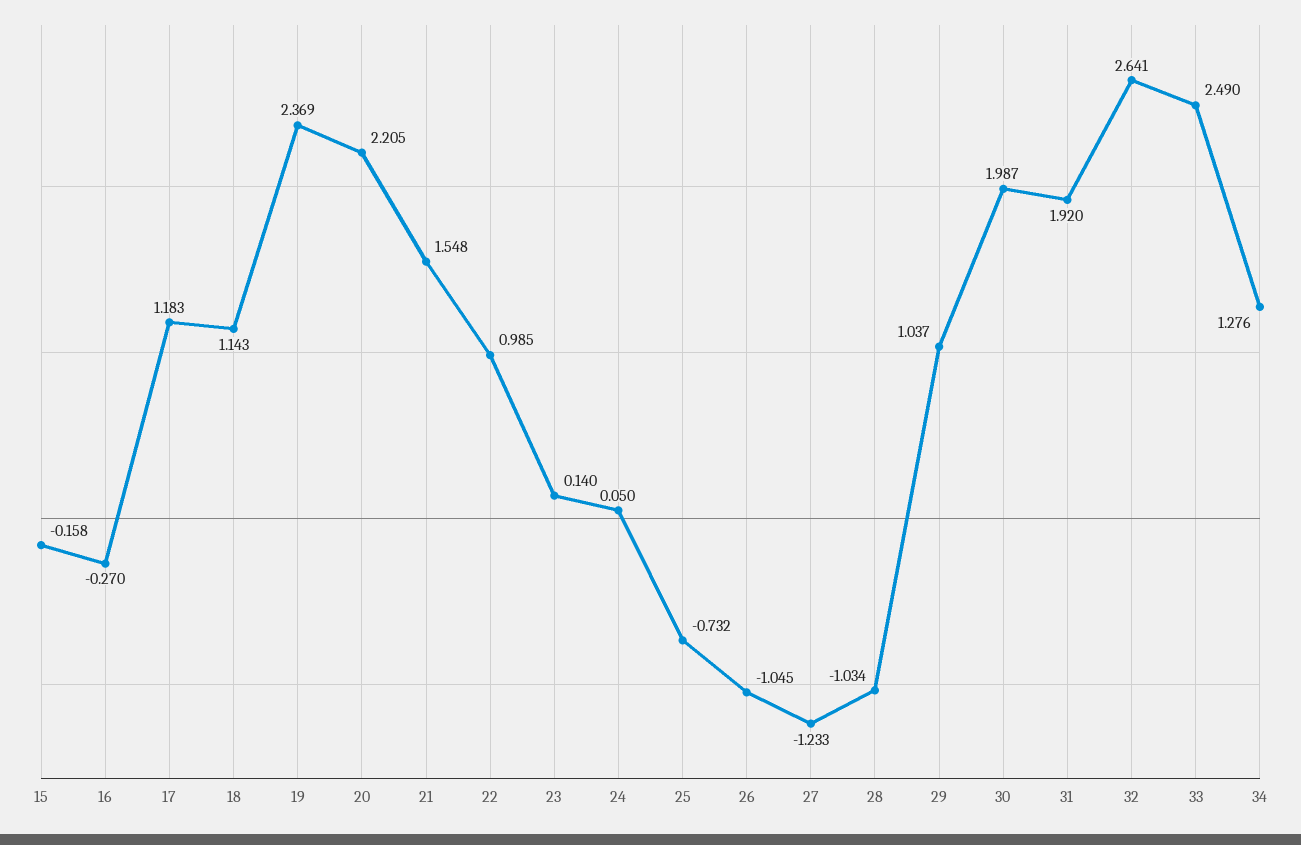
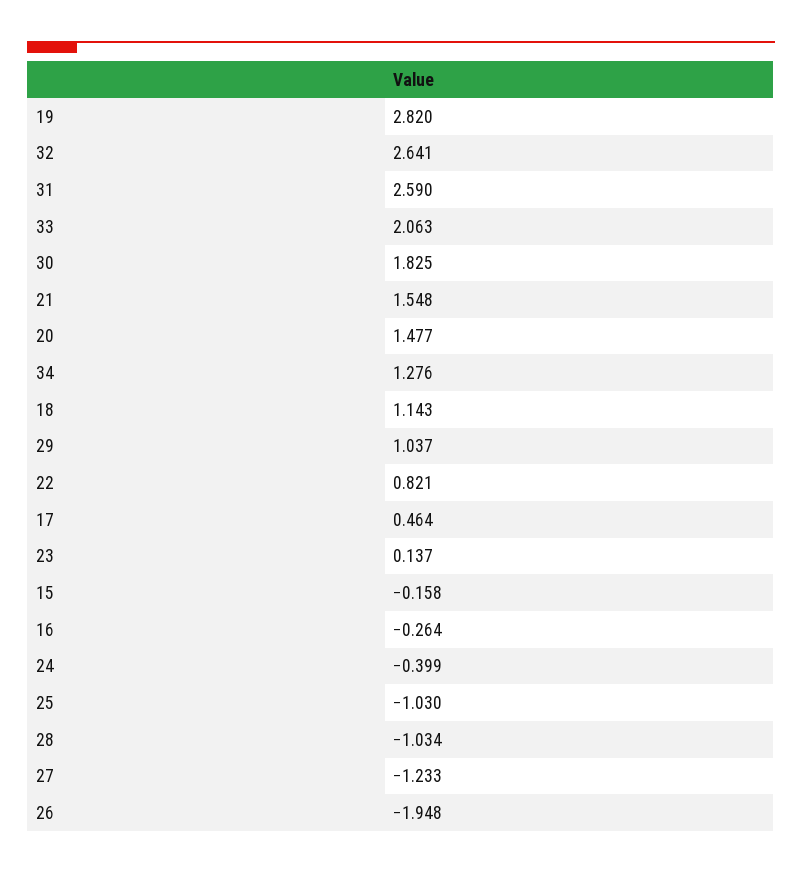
16: -0.27 -> -0.264
17: 1.183 -> 0.464
19: 2.369 -> 2.82
20: 2.205 -> 1.477
22: 0.985 -> 0.821
23: 0.14 -> 0.137
24: 0.05 -> -0.399
25: -0.732 -> -1.03
26: -1.045 -> -1.948
30: 1.987 -> 1.825
31: 1.92 -> 2.59
33: 2.49 -> 2.063

